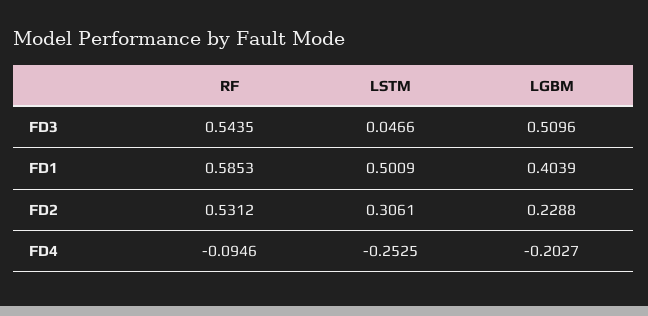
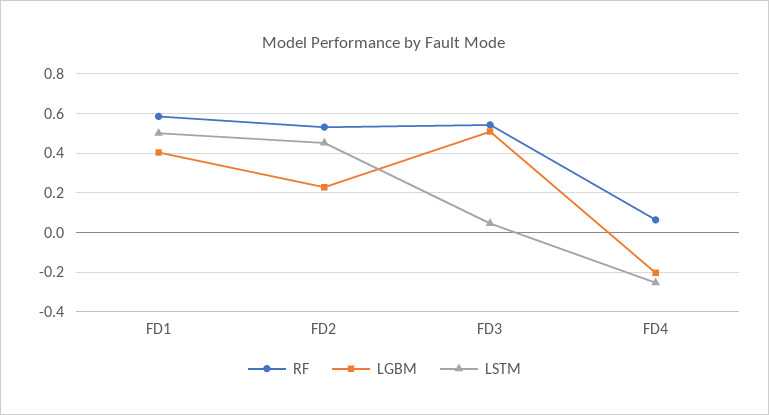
LSTM, FD2: 0.3061 -> 0.45
RF, FD4: -0.0946 -> 0.05

